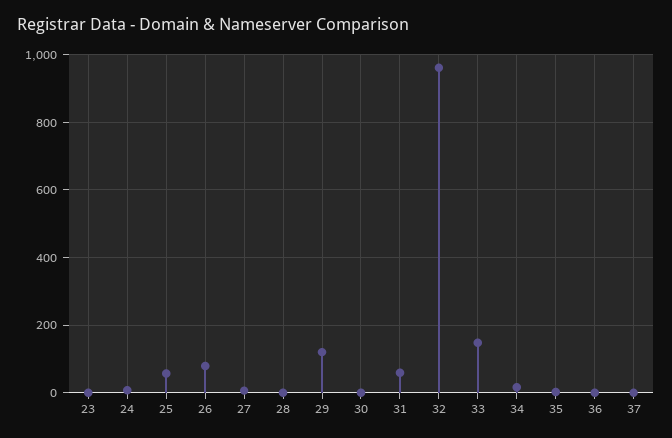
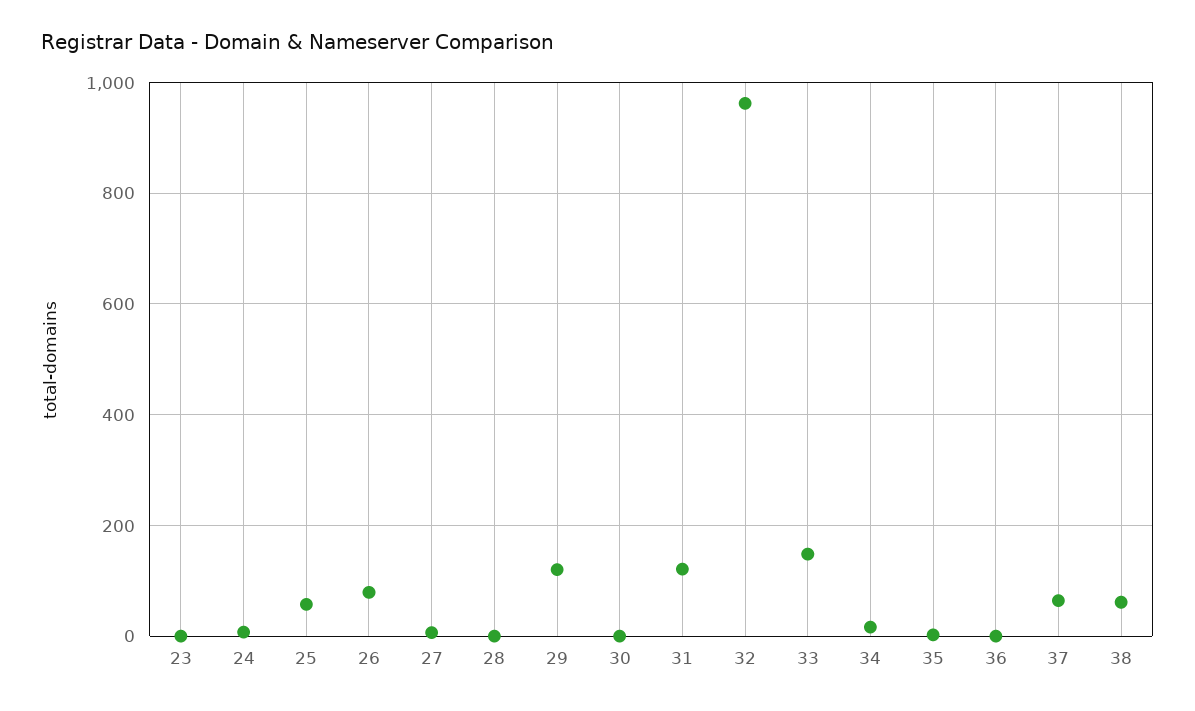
31: 60 -> 120
37: 0 -> 60
38: none -> 60

